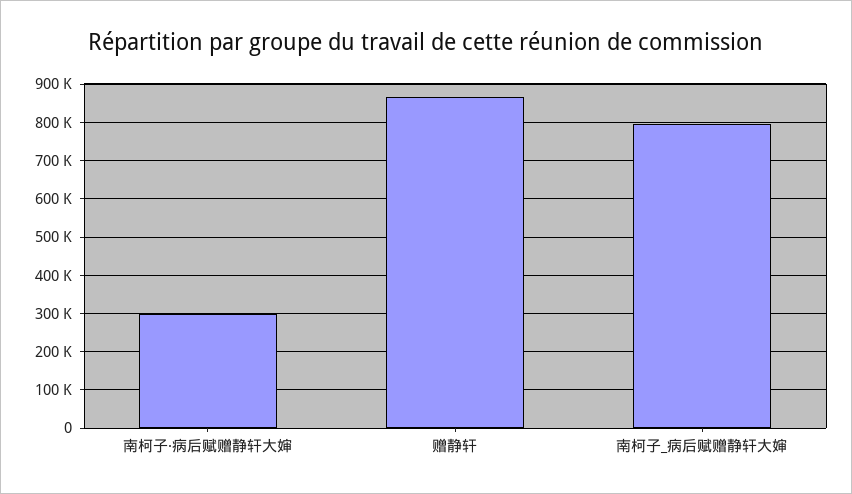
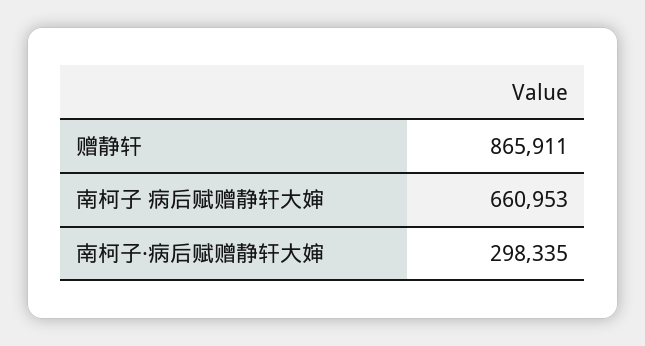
南柯子_病后赋赠静轩大婶: 800000 -> 660953

